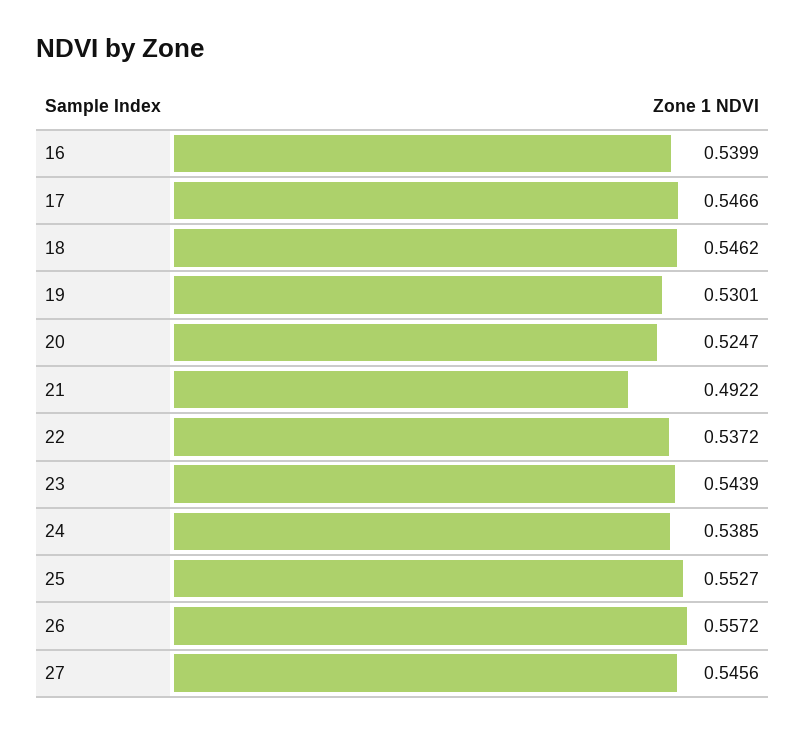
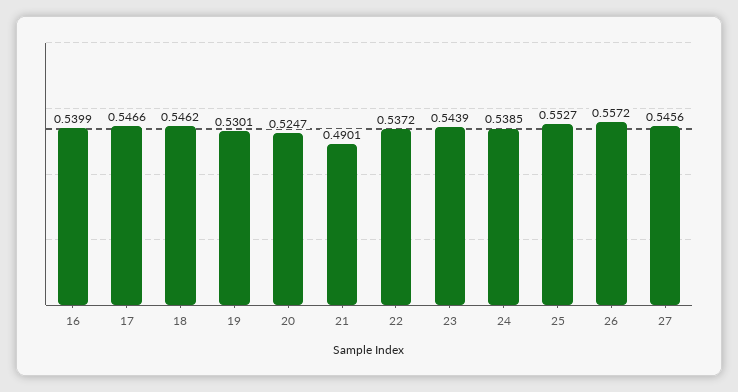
21: 0.4922 -> 0.4901

